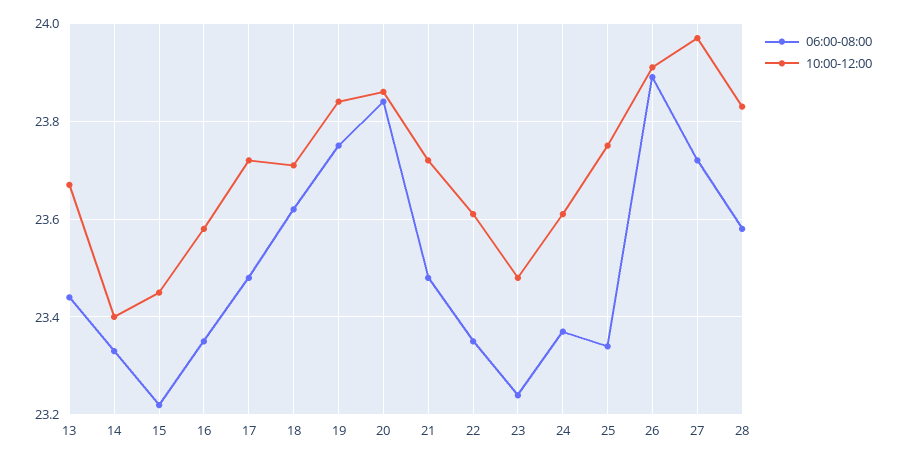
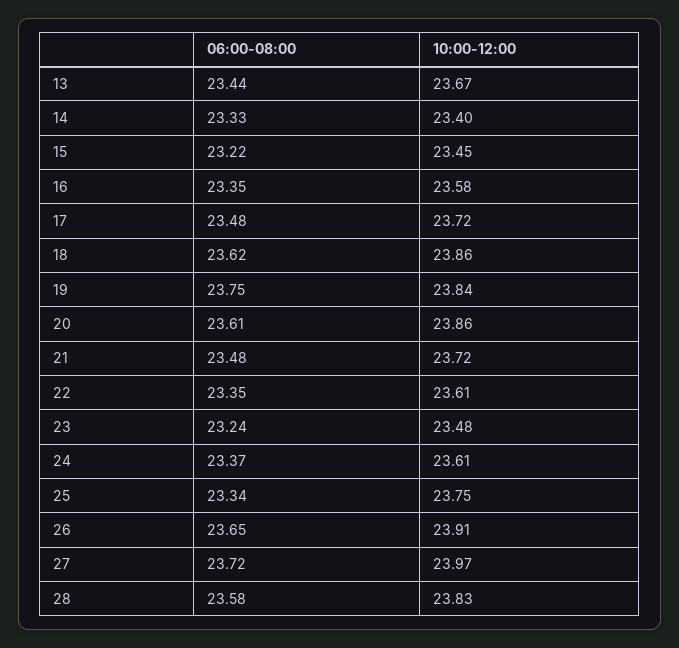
10:00-12:00, 18: 23.7 -> 23.86
06:00-08:00, 20: 23.85 -> 23.61
06:00-08:00, 26: 23.9 -> 23.65

